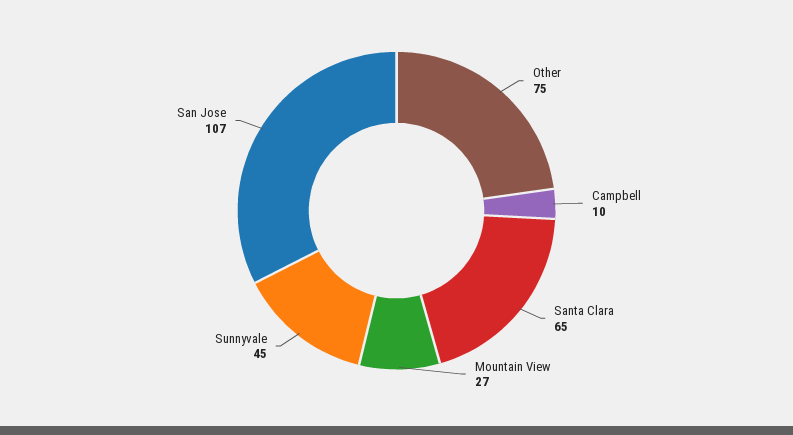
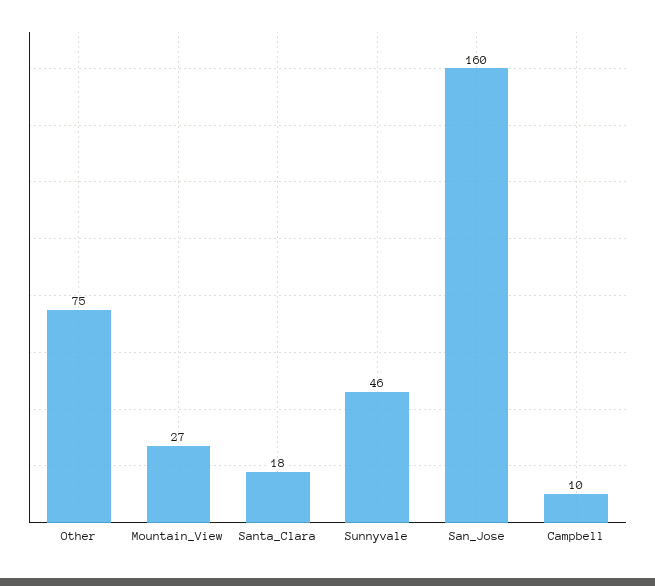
Santa Clara: 65 -> 18
Sunnyvale: 45 -> 46
San Jose: 107 -> 160

